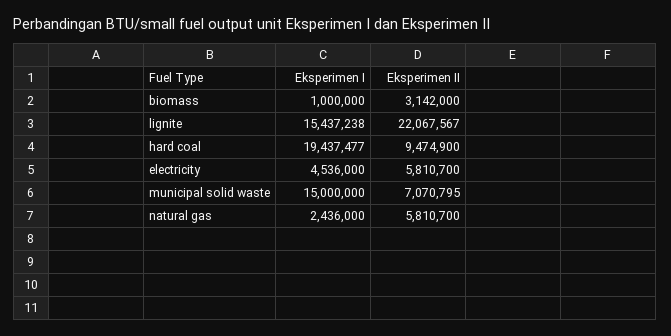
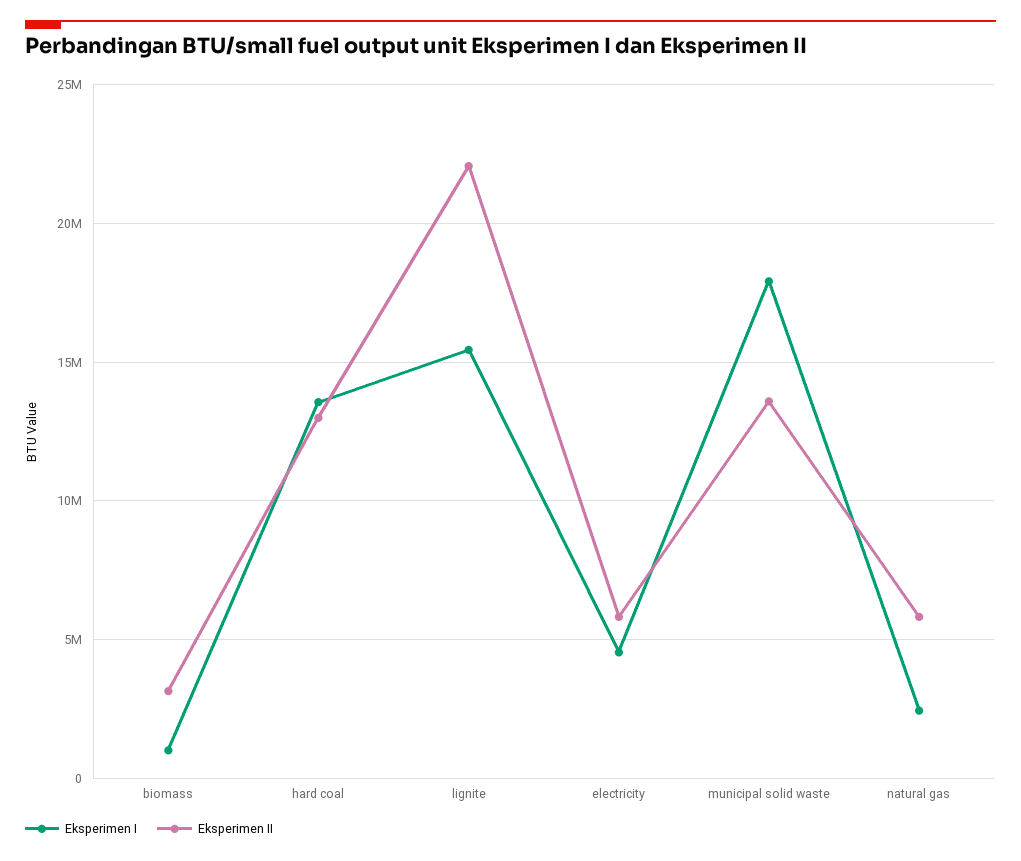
Eksperimen I, hard coal: 19437477 -> 13500000
Eksperimen II, hard coal: 9474900 -> 13000000
Eksperimen I, municipal solid waste: 15000000 -> 18000000
Eksperimen II, municipal solid waste: 7070795 -> 13500000

